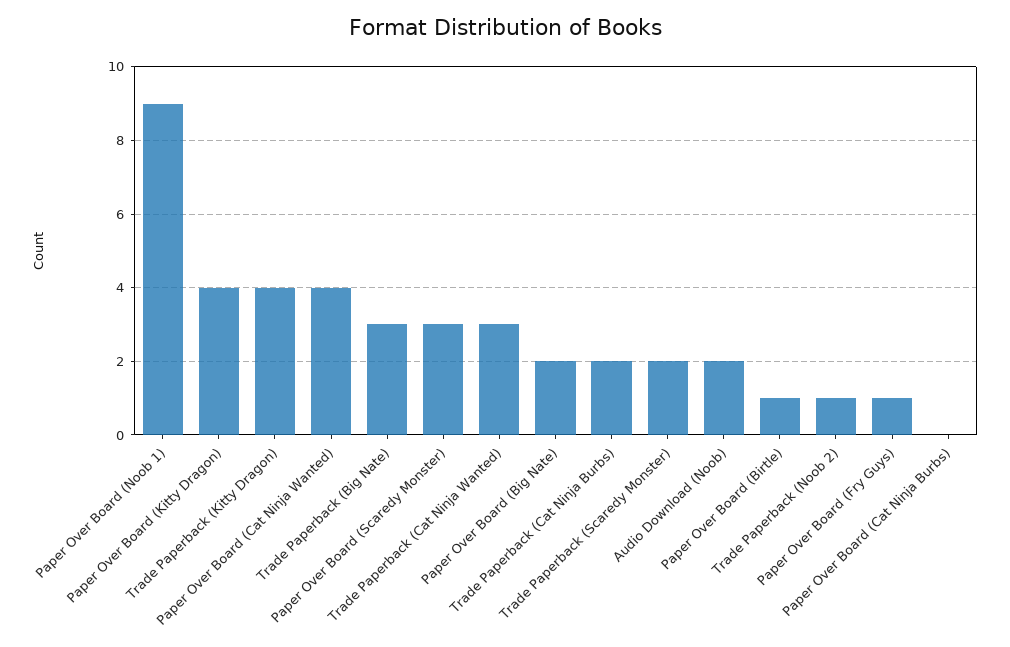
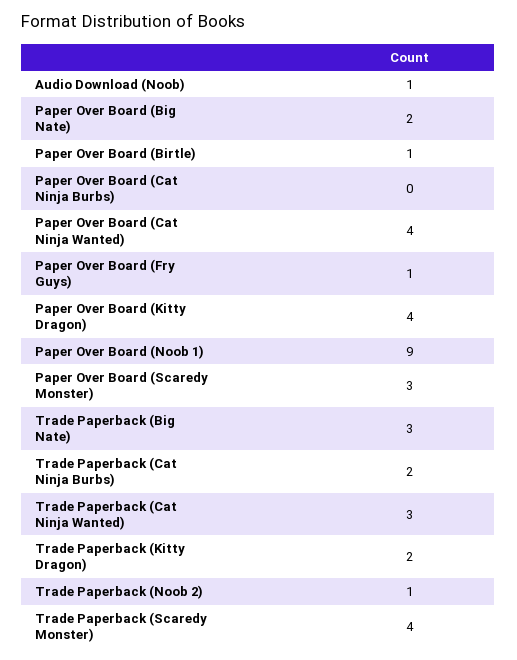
Trade Paperback (Kitty Dragon): 4 -> 2
Trade Paperback (Scaredy Monster): 2 -> 4
Audio Download (Noob): 2 -> 1

